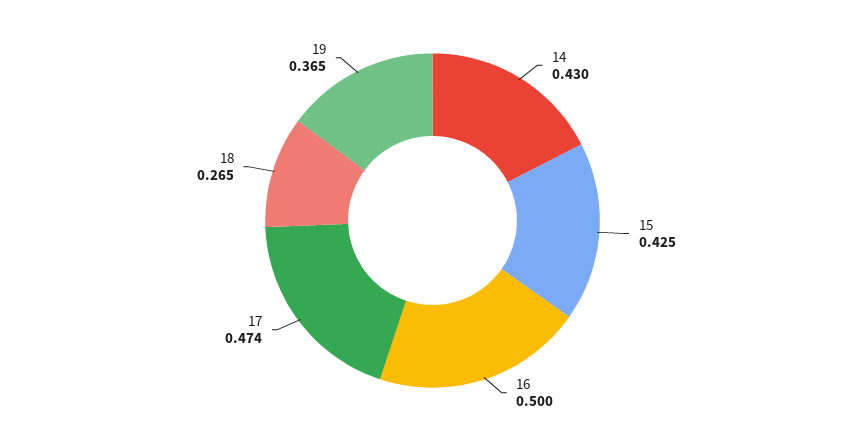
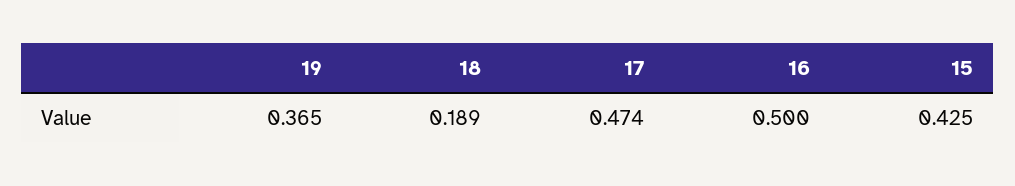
14: 0.43 -> none
18: 0.265 -> 0.189

